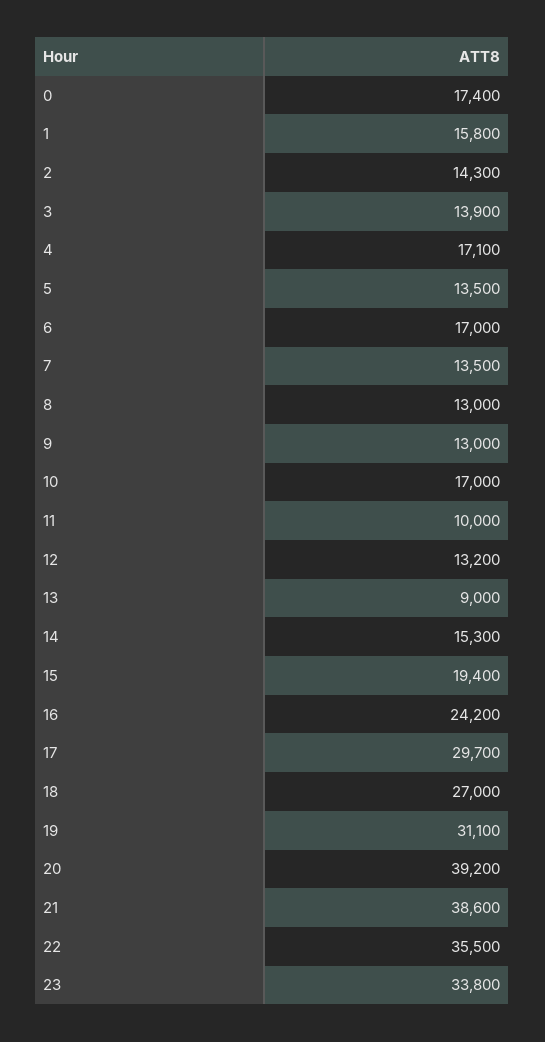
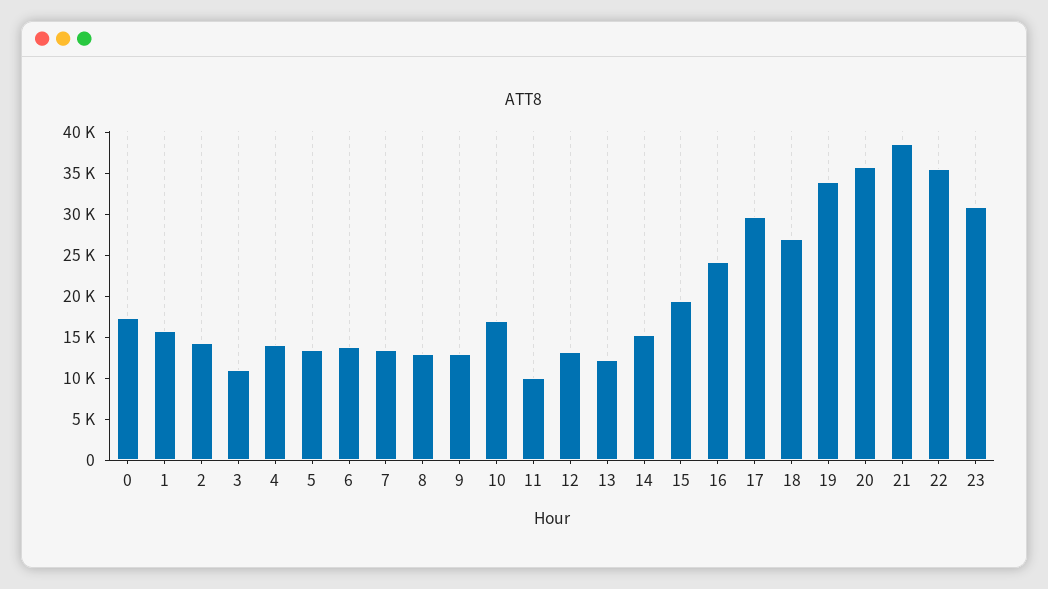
3: 13900 -> 11000
4: 17100 -> 14000
6: 17000 -> 14000
13: 9000 -> 12000
19: 31100 -> 34000
20: 39200 -> 36000
23: 33800 -> 31000

